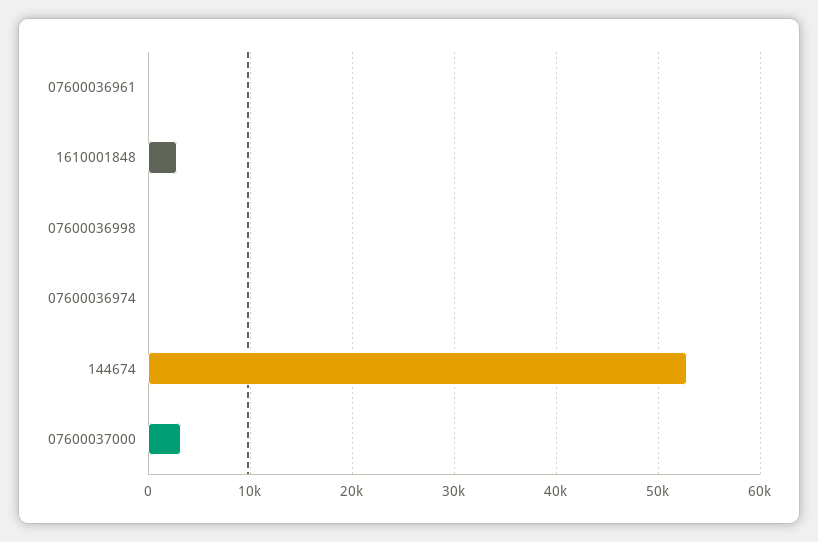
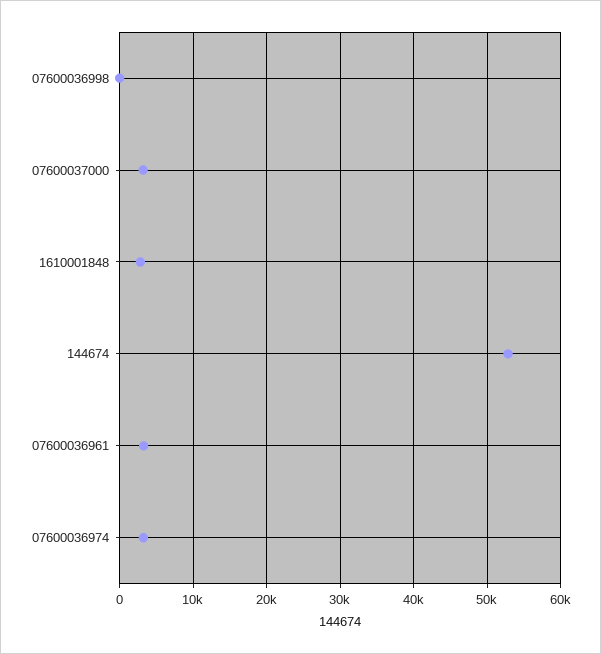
07600036961: 0 -> 3000
07600036974: 0 -> 3000

